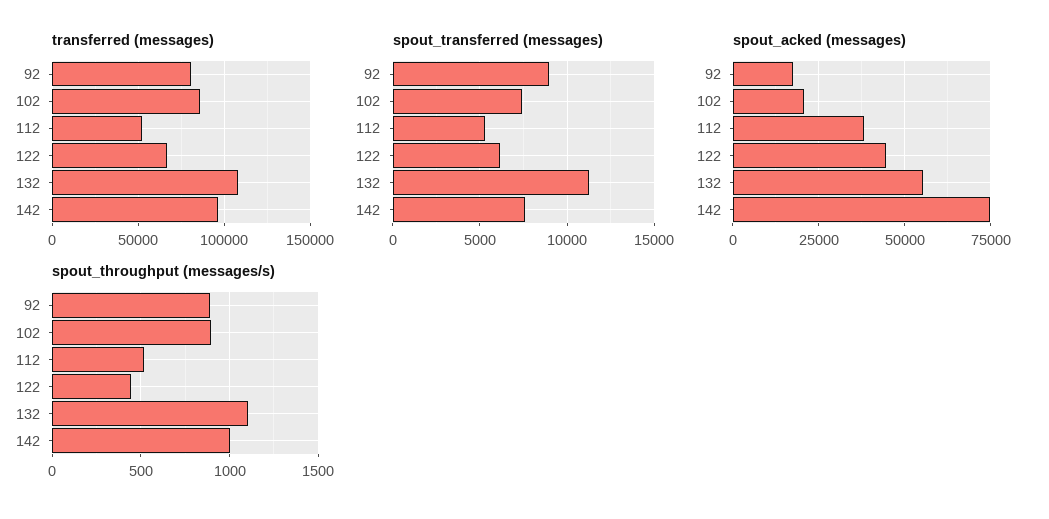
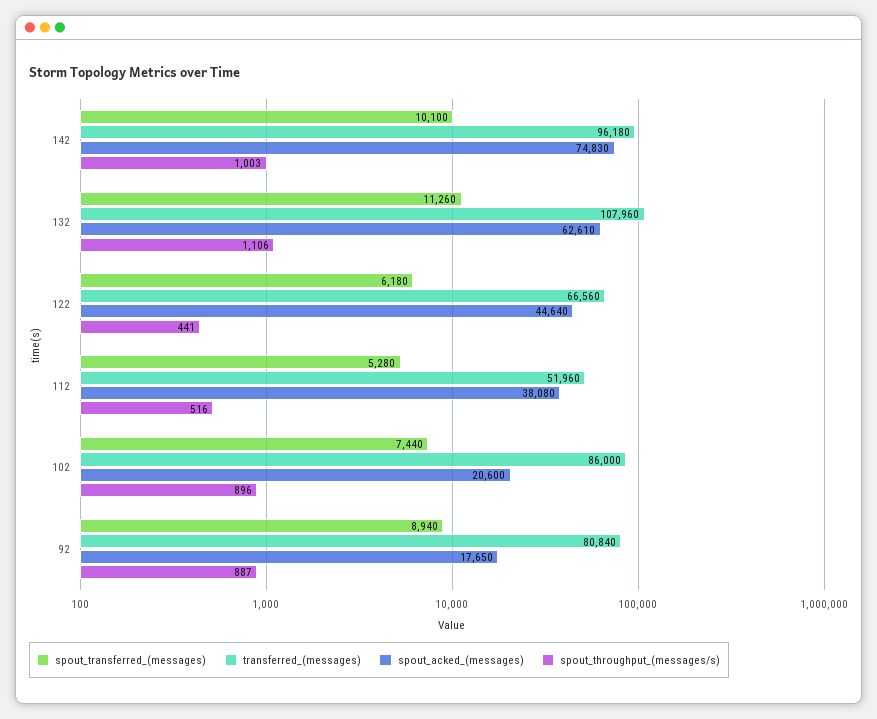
spout_transferred (messages), 142: 7500 -> 10100
spout_acked (messages), 132: 55000 -> 62610

